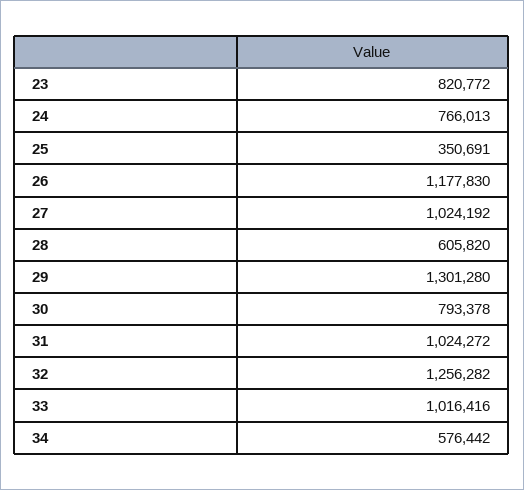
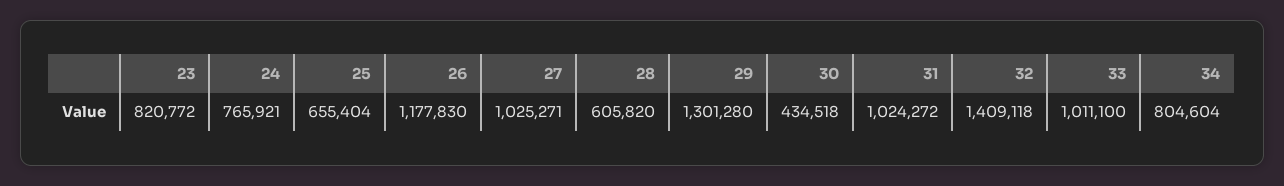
24: 766013 -> 765921
25: 350691 -> 655404
27: 1024192 -> 1025271
30: 793378 -> 434518
32: 1256282 -> 1409118
33: 1016416 -> 1011100
34: 576442 -> 804604

